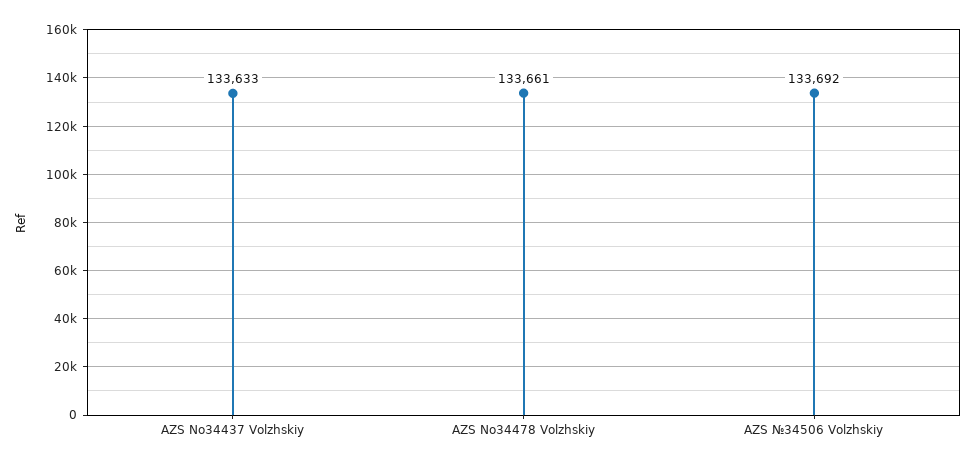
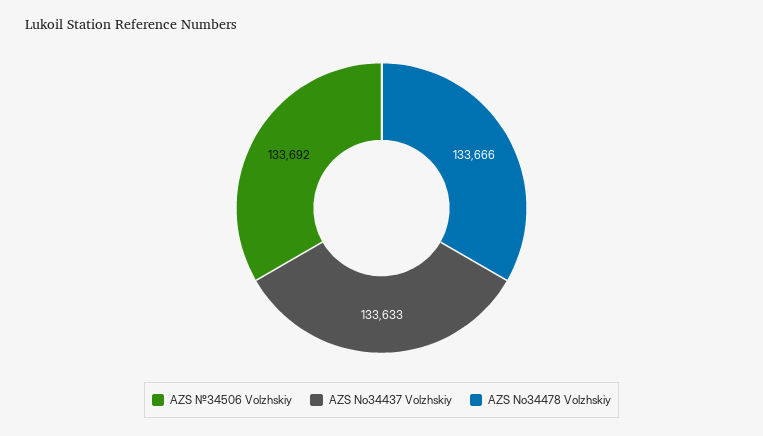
AZS No34478 Volzhskiy: 133661 -> 133666

